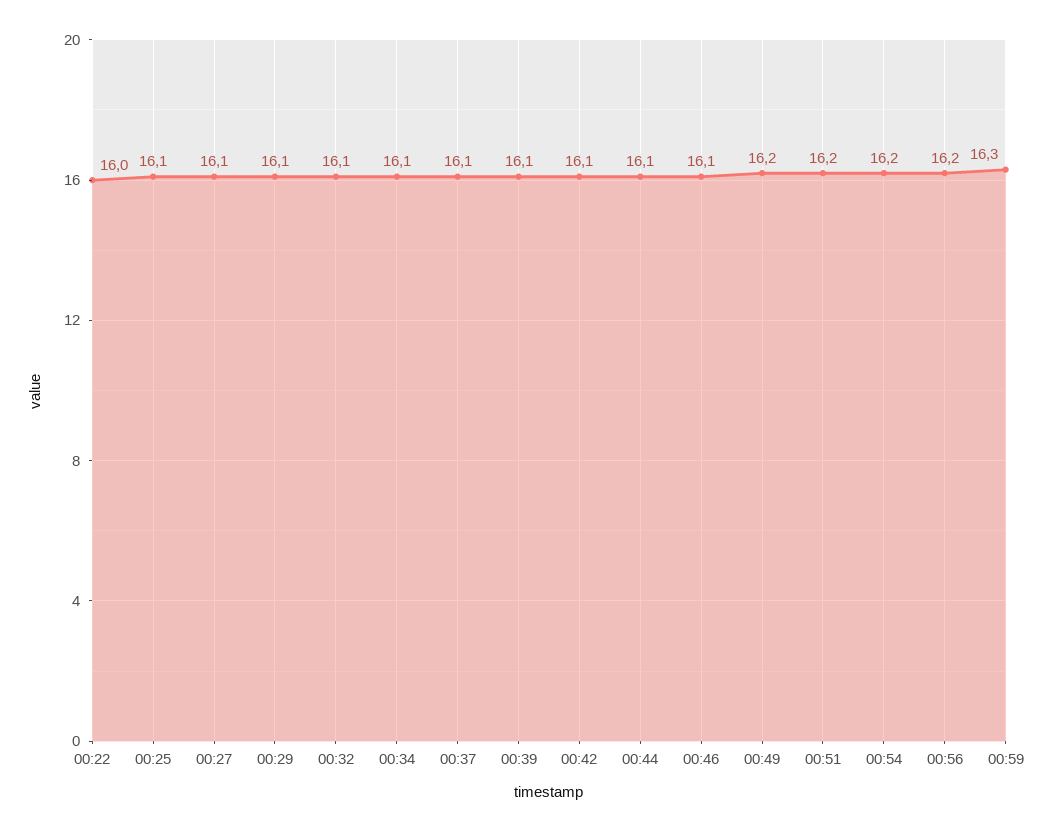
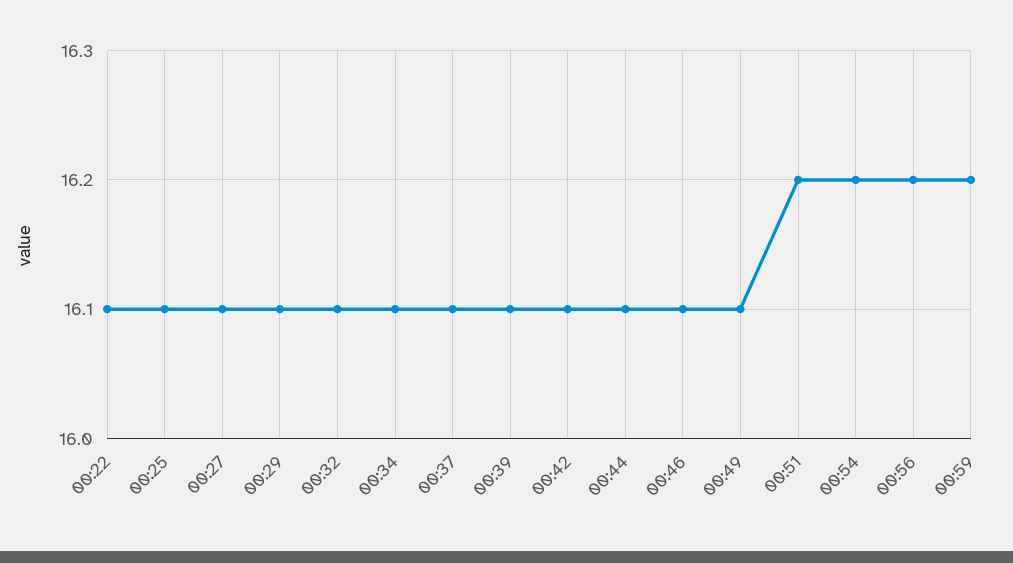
00:22: 16 -> 16.1
00:49: 16.2 -> 16.1
00:59: 16.3 -> 16.2

